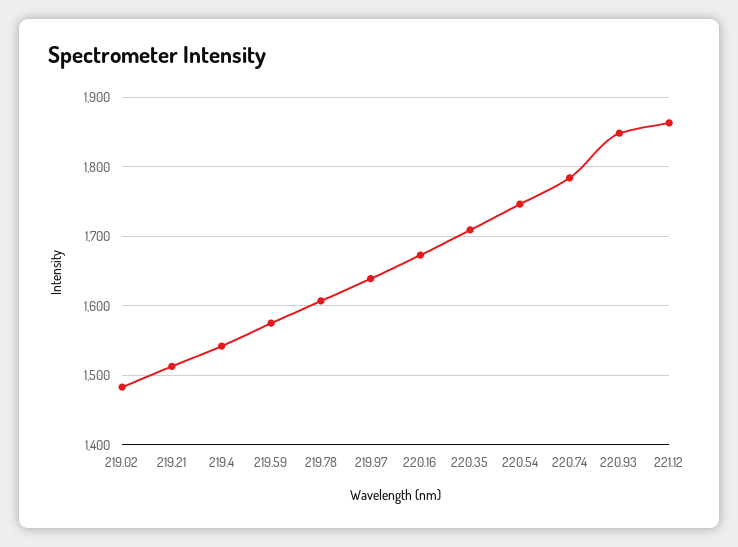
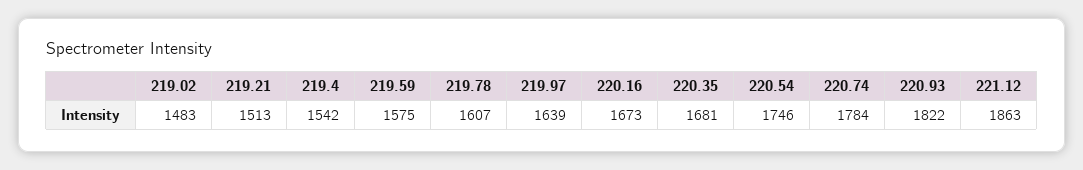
220.35: 1710 -> 1681
220.93: 1850 -> 1822

